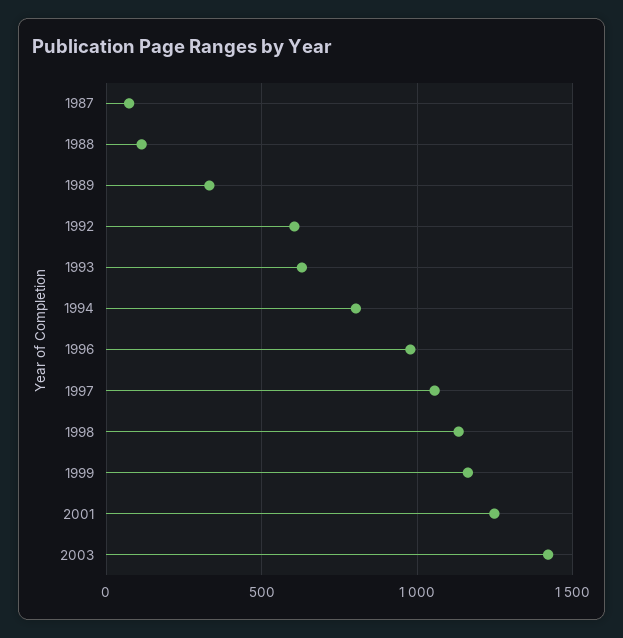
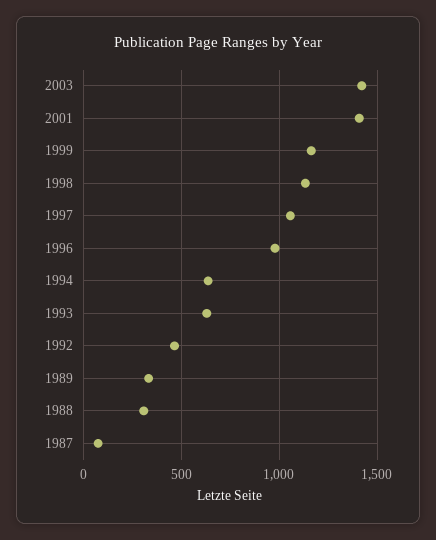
1988: 100 -> 300
1992: 600 -> 450
1994: 800 -> 650
2001: 1250 -> 1400

